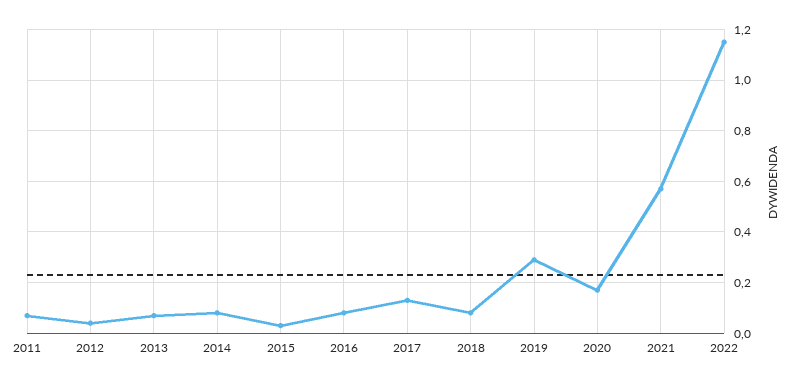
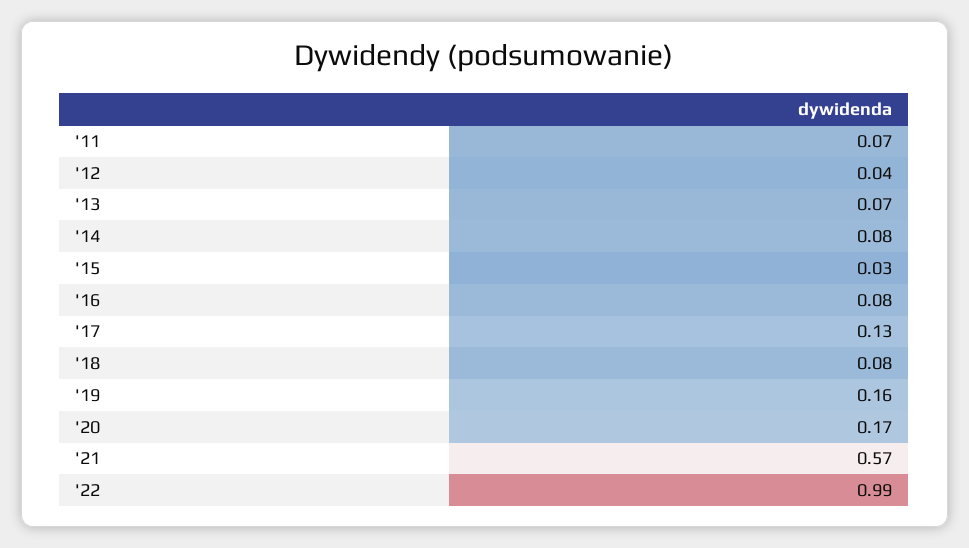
2019: 0.3 -> 0.16
2022: 1.15 -> 0.99

